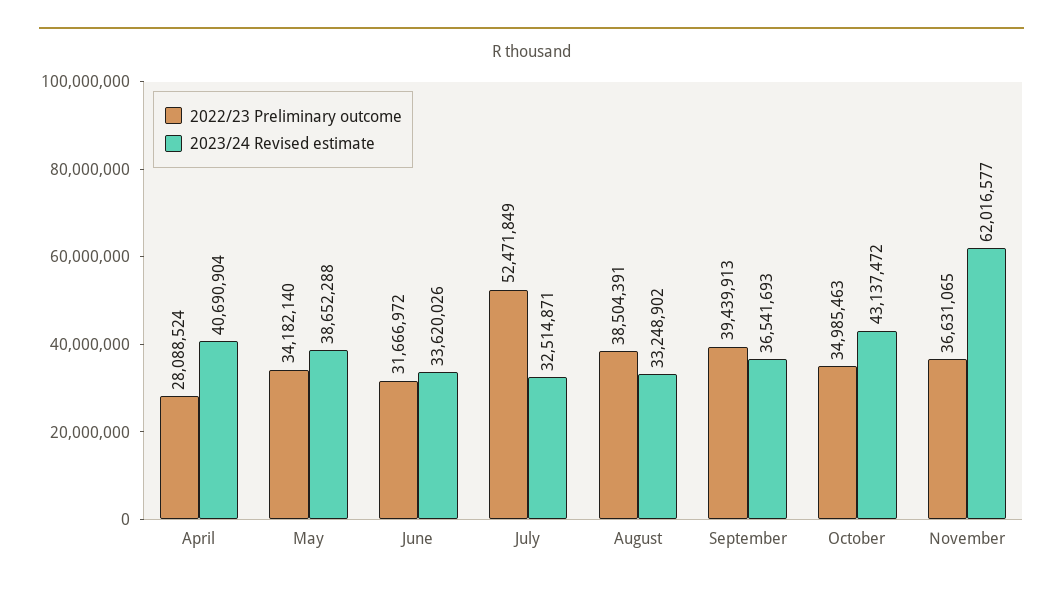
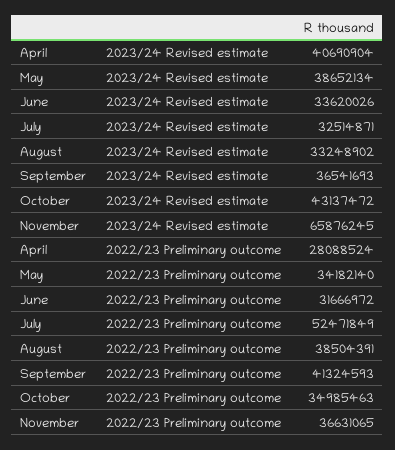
2023/24 Revised estimate, May: 38652288 -> 38652134
2022/23 Preliminary outcome, September: 39439913 -> 41324593
2023/24 Revised estimate, November: 62016577 -> 65876245

